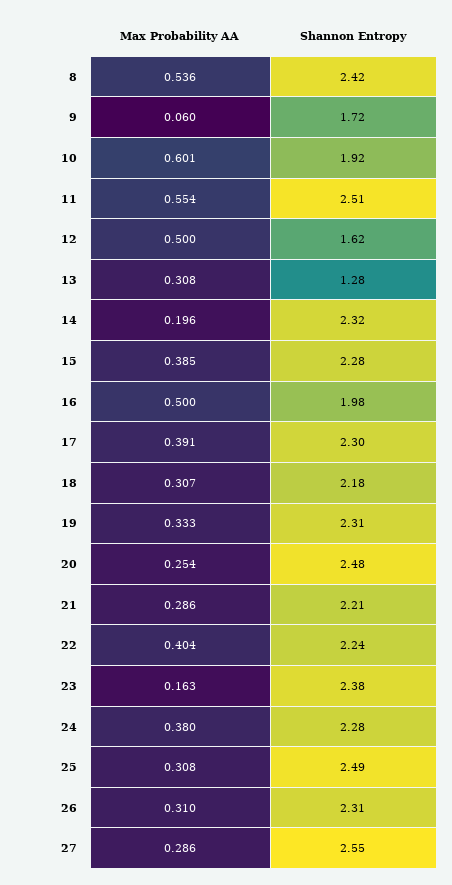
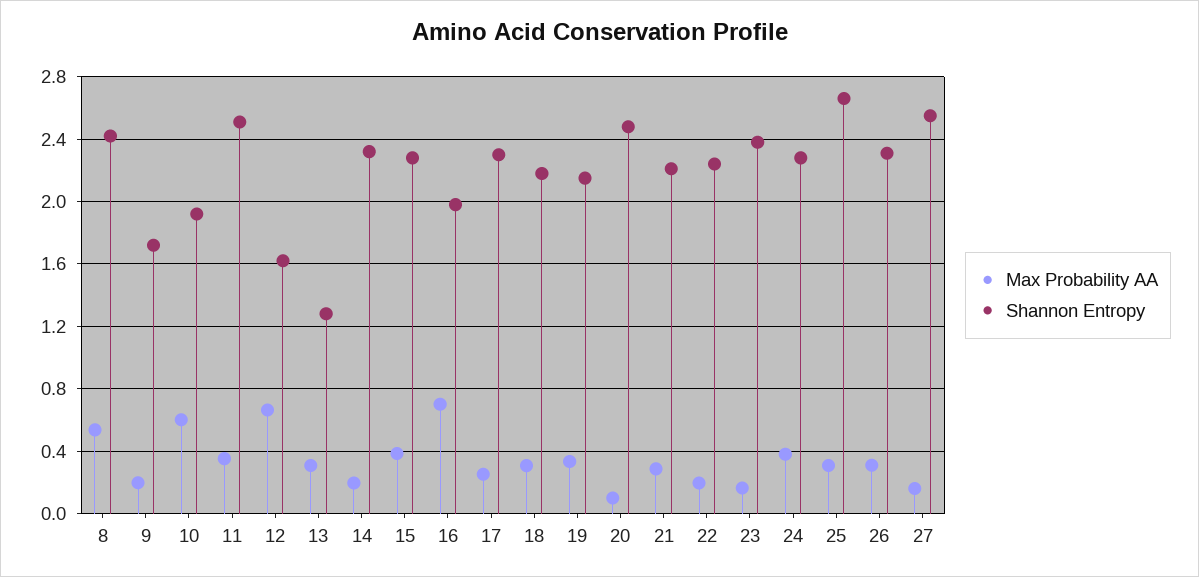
Max Probability AA, 9: 0.06 -> 0.2
Max Probability AA, 11: 0.554 -> 0.35
Max Probability AA, 12: 0.5 -> 0.65
Max Probability AA, 16: 0.5 -> 0.7
Max Probability AA, 17: 0.391 -> 0.25
Shannon Entropy, 19: 2.31 -> 2.15
Max Probability AA, 20: 0.254 -> 0.1
Max Probability AA, 22: 0.404 -> 0.2
Shannon Entropy, 25: 2.49 -> 2.65
Max Probability AA, 27: 0.286 -> 0.15

